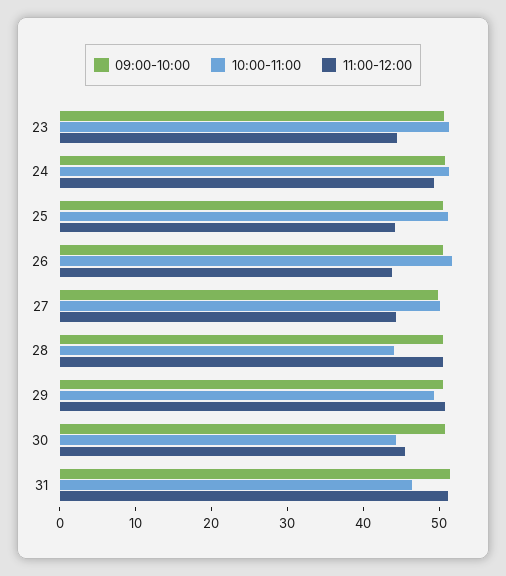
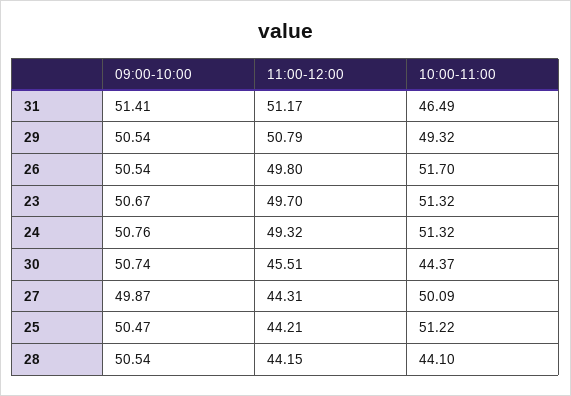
11:00-12:00, 23: 44 -> 49.7
11:00-12:00, 26: 44 -> 49.8
11:00-12:00, 28: 50 -> 44.15

